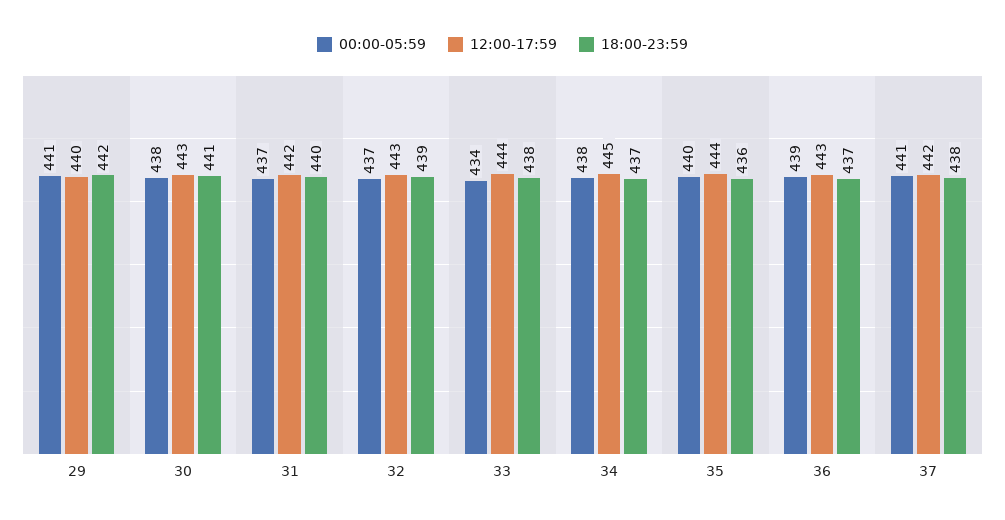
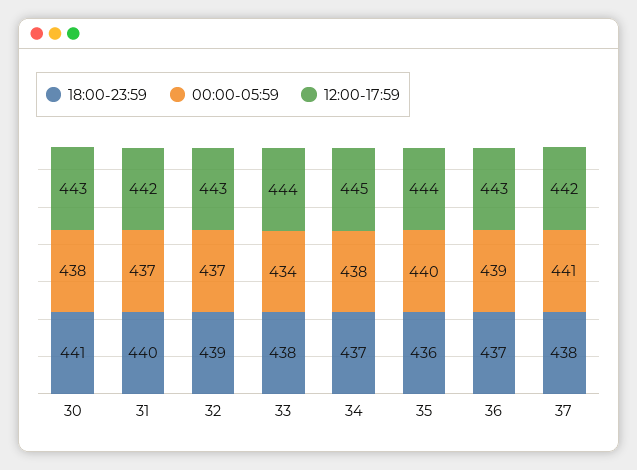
00:00-05:59, 29: 441 -> none
12:00-17:59, 29: 440 -> none
18:00-23:59, 29: 442 -> none

